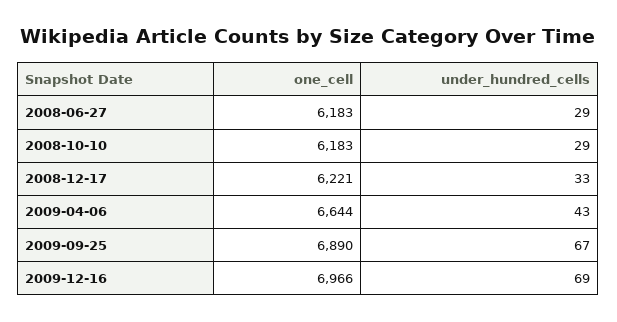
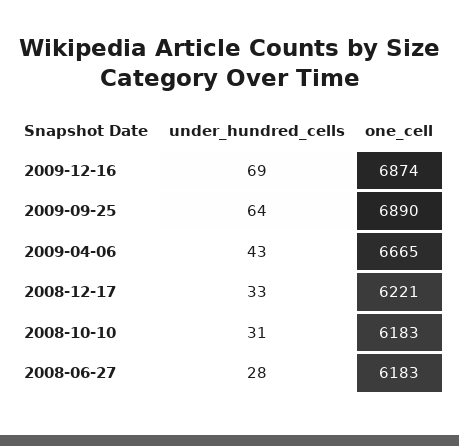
under_hundred_cells, 2008-06-27: 29 -> 28
under_hundred_cells, 2008-10-10: 29 -> 31
one_cell, 2009-04-06: 6644 -> 6665
under_hundred_cells, 2009-09-25: 67 -> 64
one_cell, 2009-12-16: 6966 -> 6874

